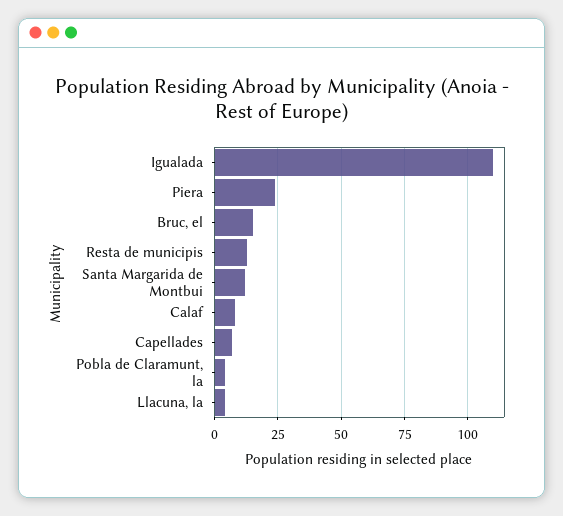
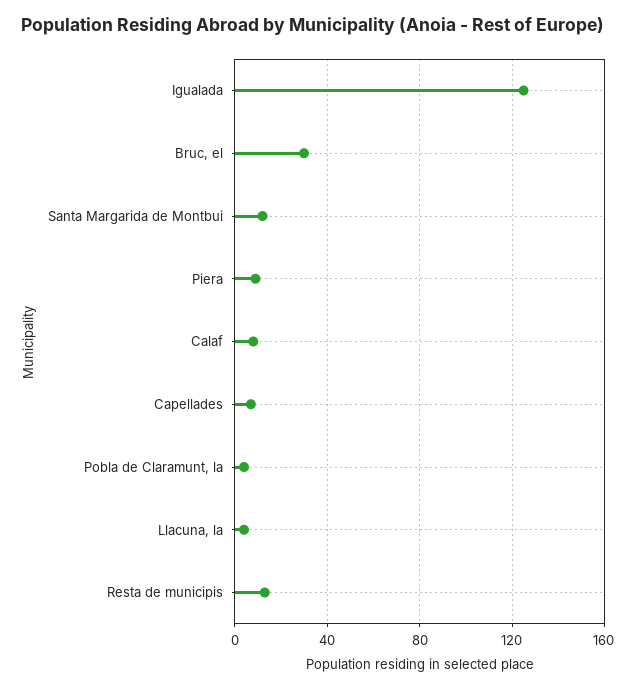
Igualada: 110 -> 125
Piera: 25 -> 10
Bruc, el: 15 -> 30

